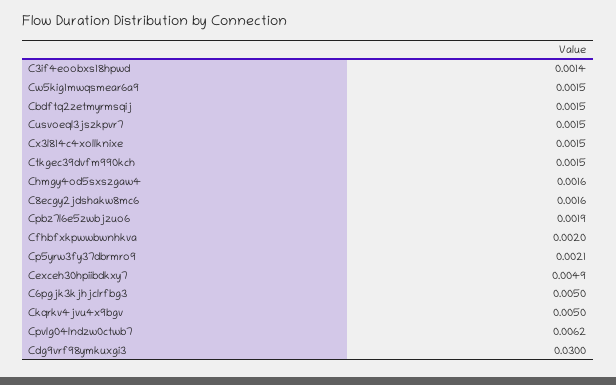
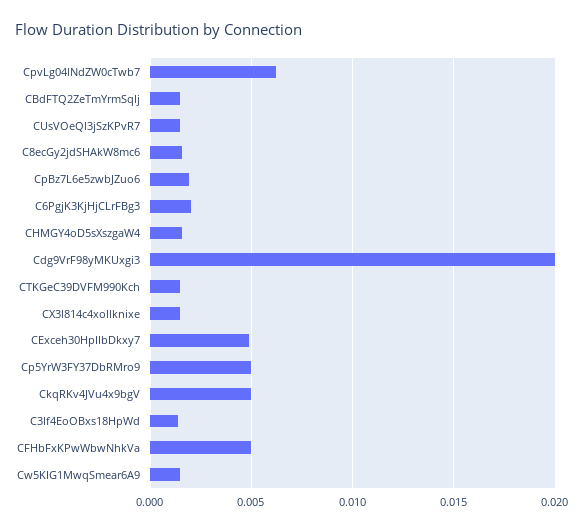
Cfhbfxkpwwbwnhkva: 0.002 -> 0.005
Cp5yrw3fy37dbrmro9: 0.0021 -> 0.005
C6pgjk3kjhjclrfbg3: 0.005 -> 0.002
Cdg9vrf98ymkuxgi3: 0.03 -> 0.02

